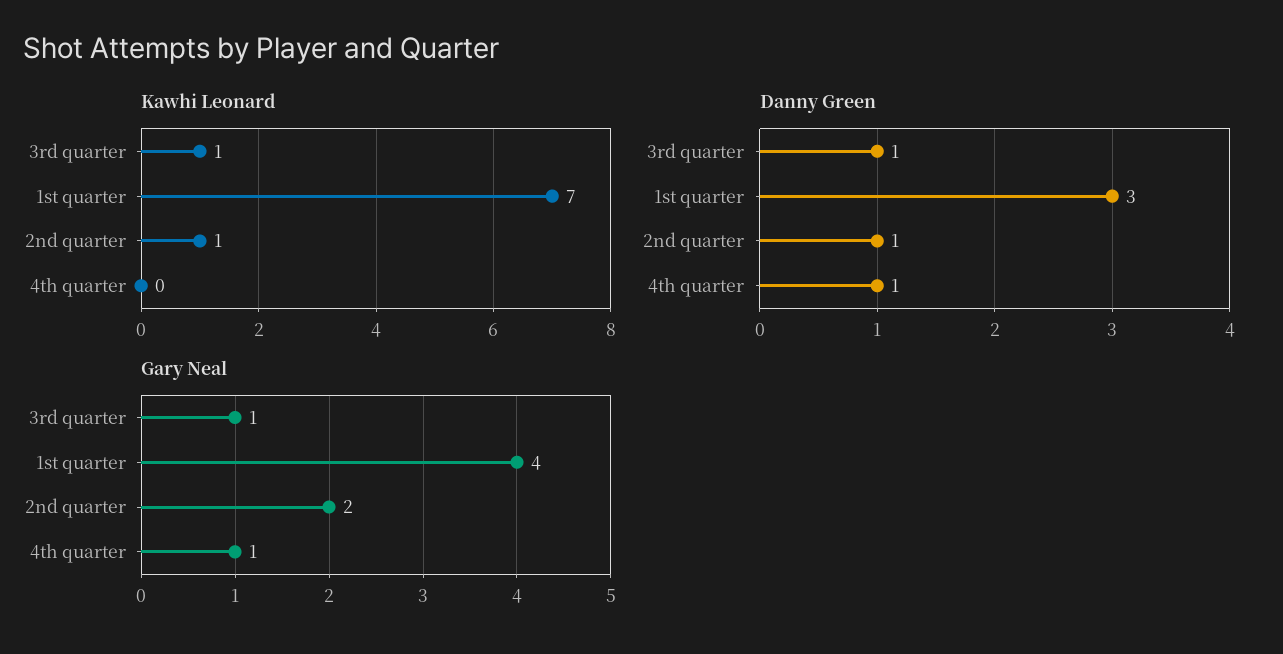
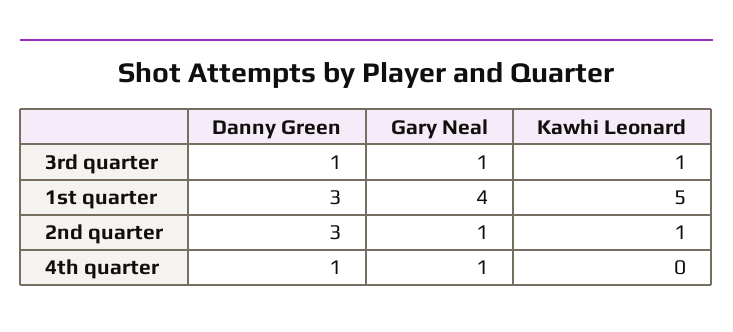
Kawhi Leonard, 1st quarter: 7 -> 5
Danny Green, 2nd quarter: 1 -> 3
Gary Neal, 2nd quarter: 2 -> 1

